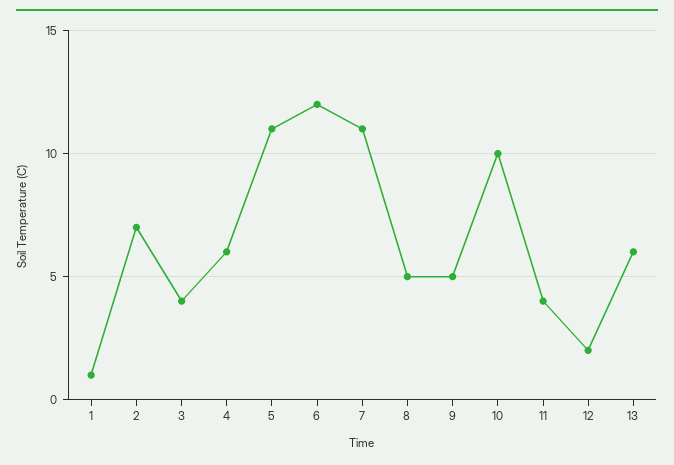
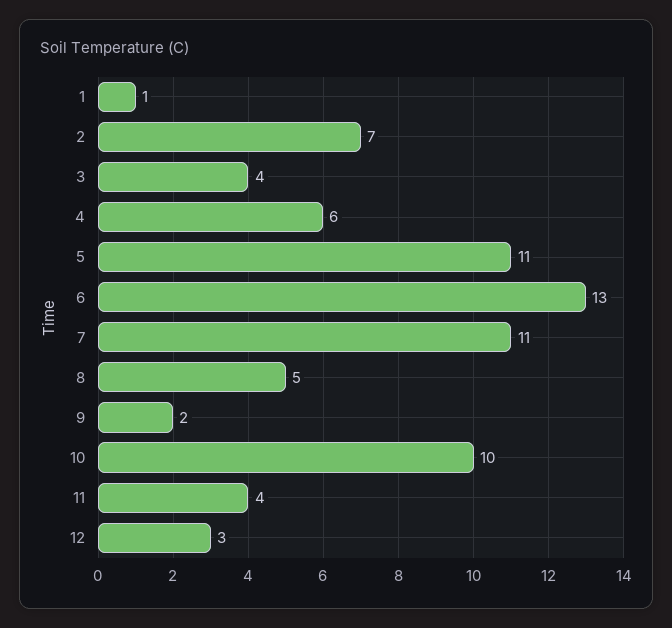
6: 12 -> 13
9: 5 -> 2
12: 2 -> 3
13: 6 -> none

